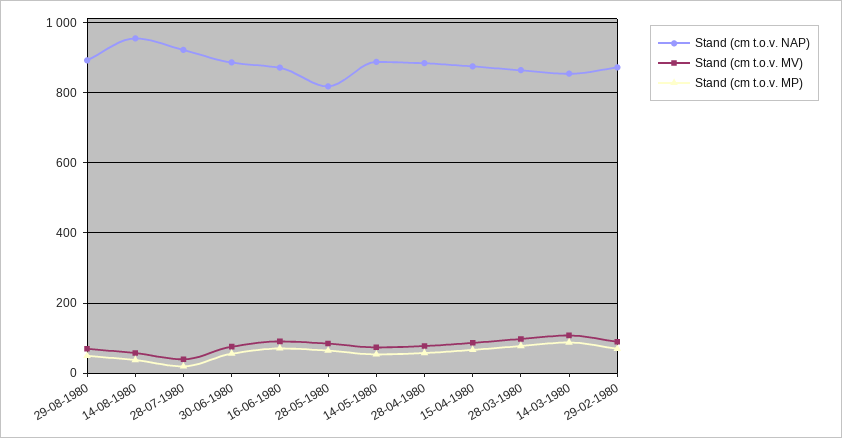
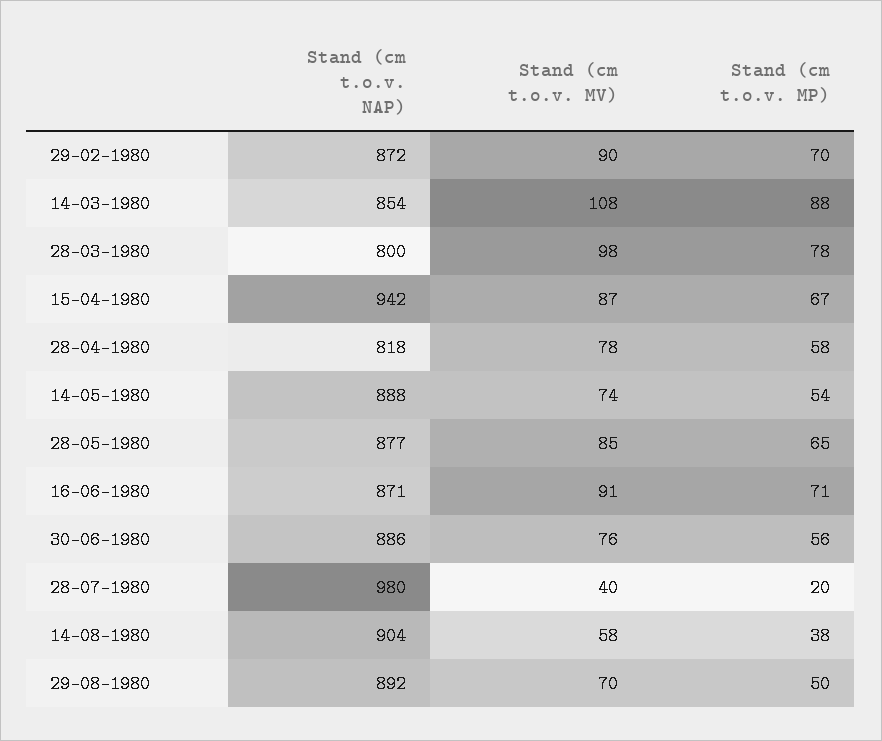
Stand (cm t.o.v. NAP), 14-08-1980: 960 -> 904
Stand (cm t.o.v. NAP), 28-07-1980: 920 -> 980
Stand (cm t.o.v. NAP), 28-05-1980: 820 -> 877
Stand (cm t.o.v. NAP), 28-04-1980: 880 -> 818
Stand (cm t.o.v. NAP), 15-04-1980: 880 -> 942
Stand (cm t.o.v. NAP), 28-03-1980: 860 -> 800

